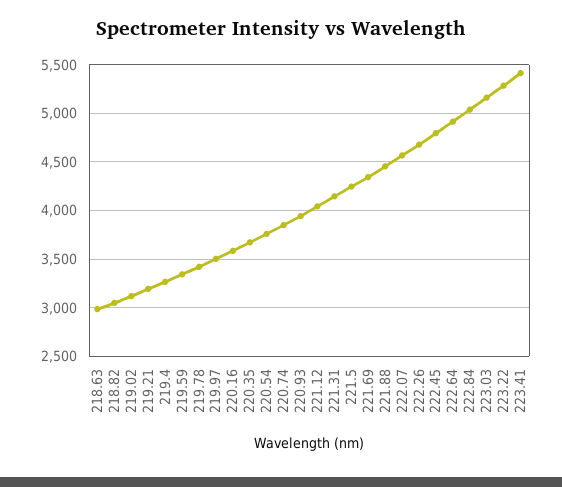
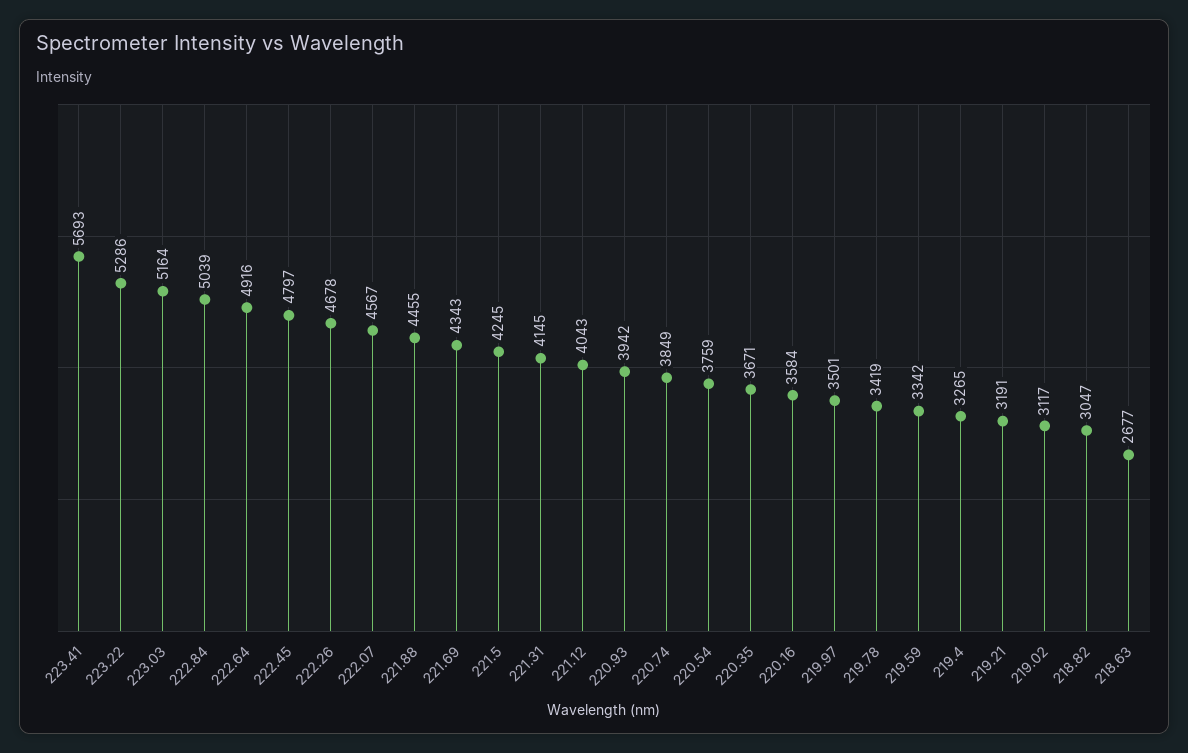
218.63: 3000 -> 2677
223.41: 5400 -> 5693

